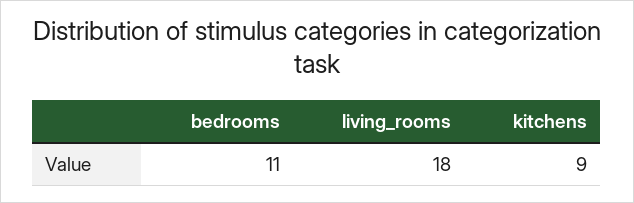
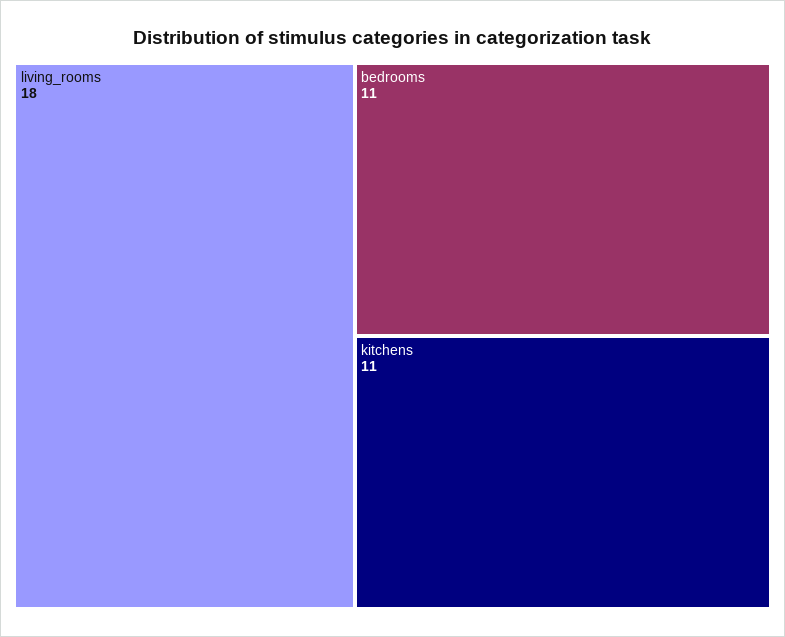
kitchens: 9 -> 11

